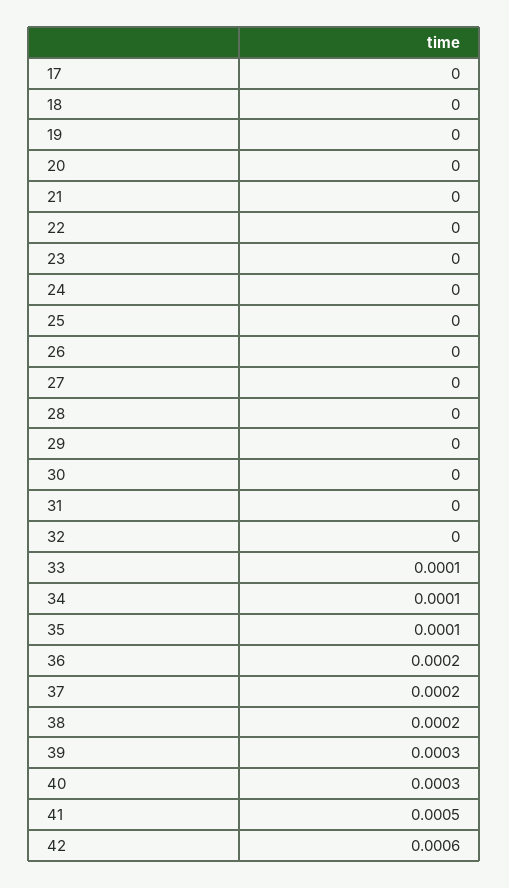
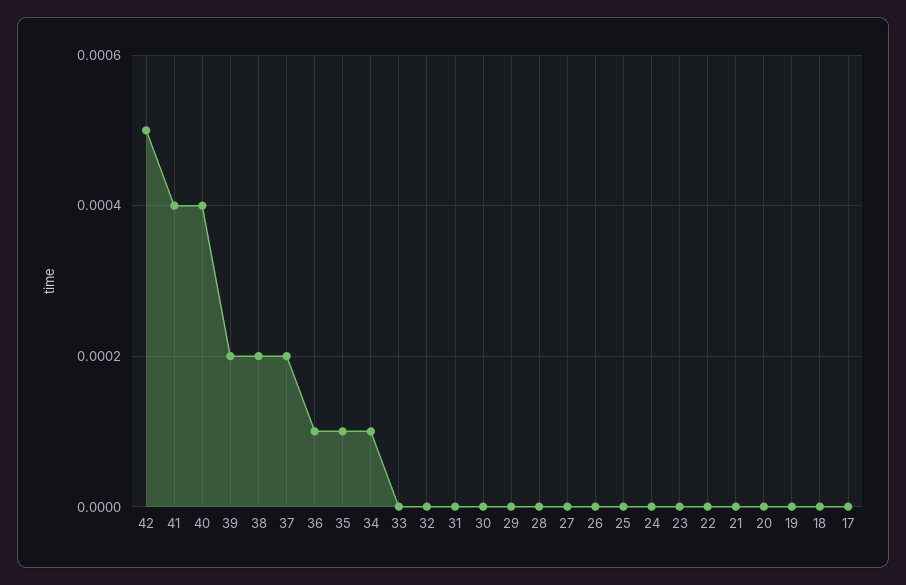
33: 0.0001 -> 0
36: 0.0002 -> 0.0001
39: 0.0003 -> 0.0002
40: 0.0003 -> 0.0004
41: 0.0005 -> 0.0004
42: 0.0006 -> 0.0005

